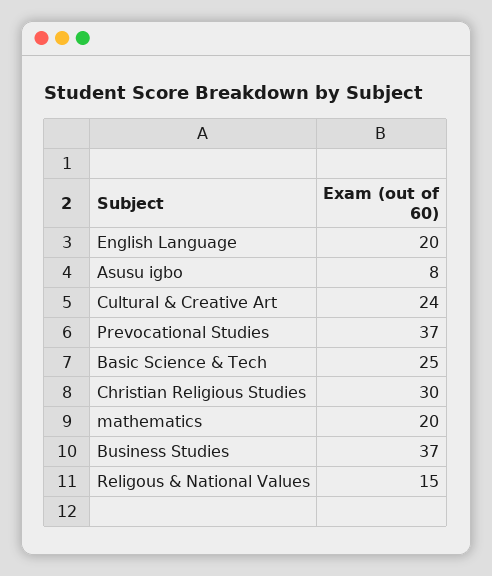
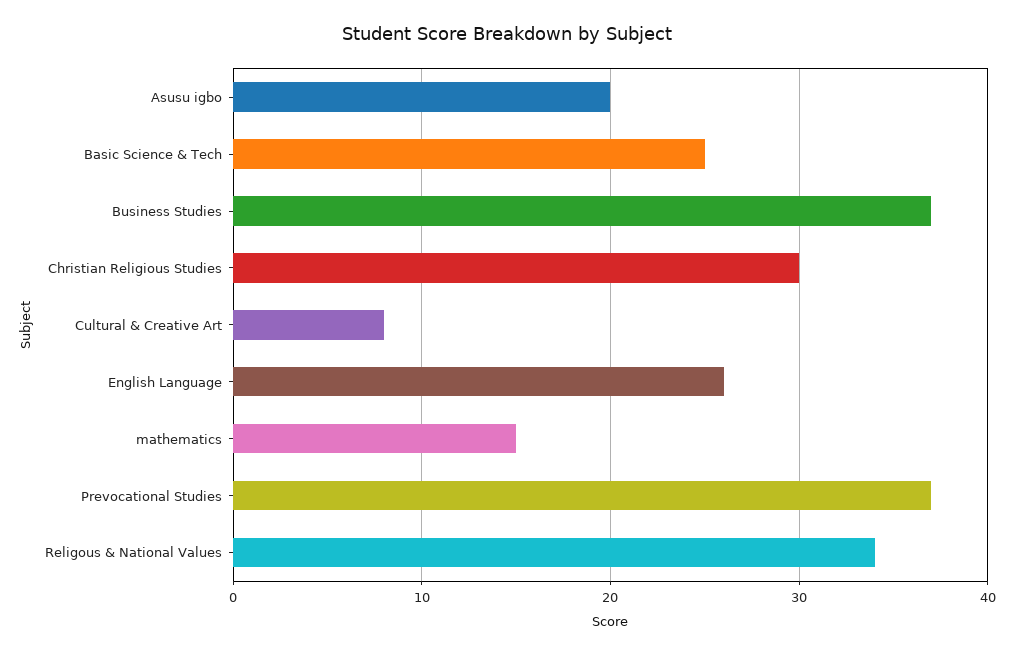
English Language: 20 -> 26
Asusu igbo: 8 -> 20
Cultural & Creative Art: 24 -> 8
mathematics: 20 -> 15
Religous & National Values: 15 -> 34

